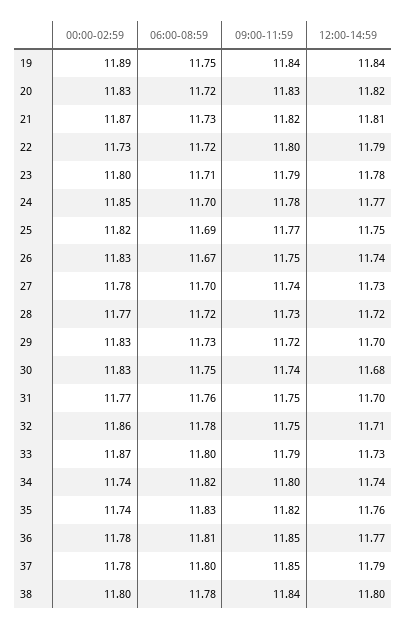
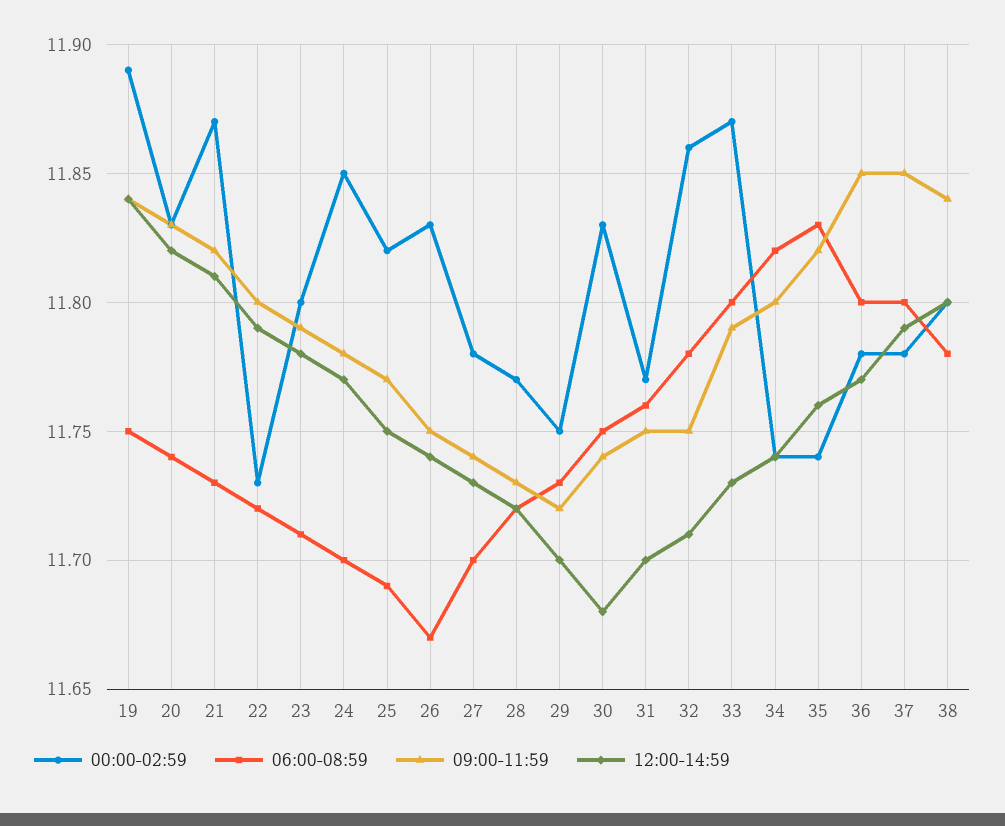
06:00-08:59, 20: 11.72 -> 11.74
00:00-02:59, 29: 11.83 -> 11.75
06:00-08:59, 36: 11.81 -> 11.8

